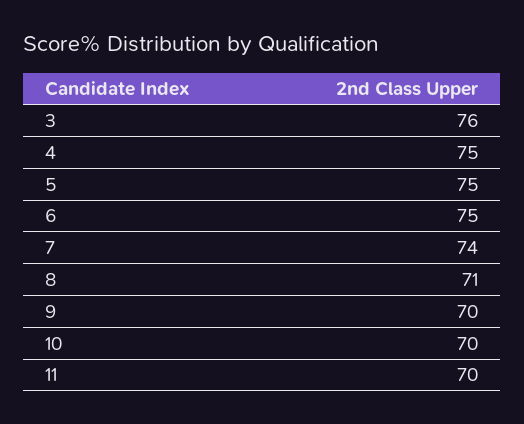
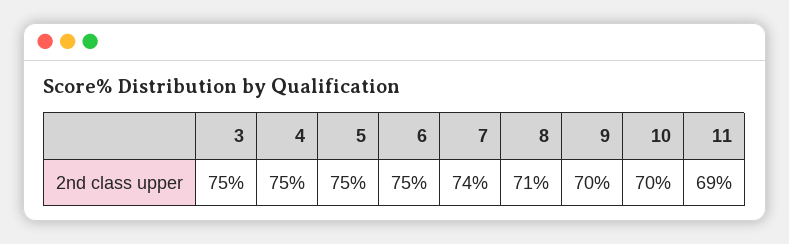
3: 76 -> 75
11: 70 -> 69

